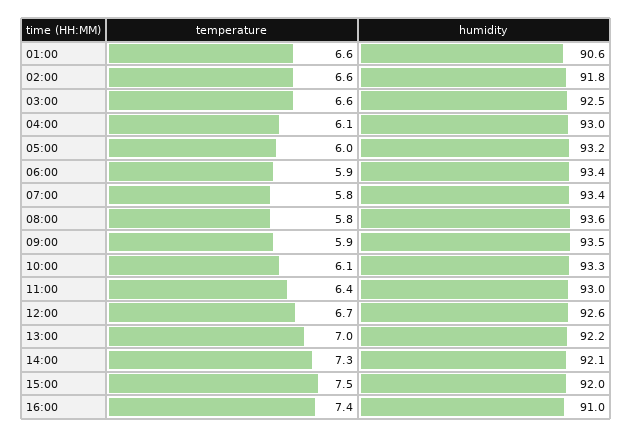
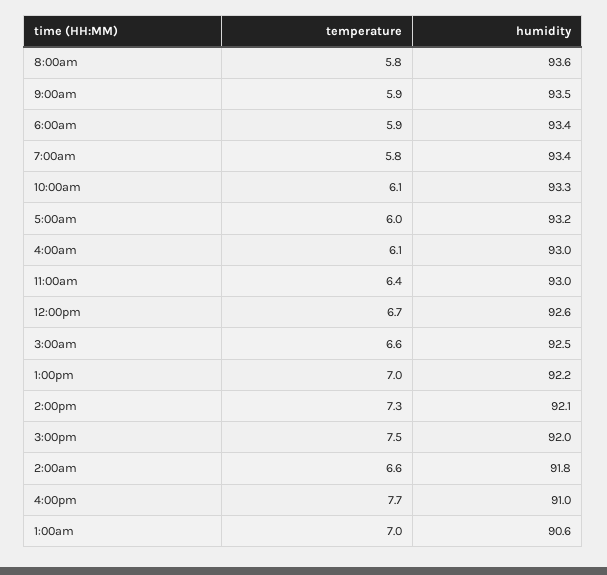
temperature, 01:00: 6.6 -> 7
temperature, 16:00: 7.4 -> 7.7

